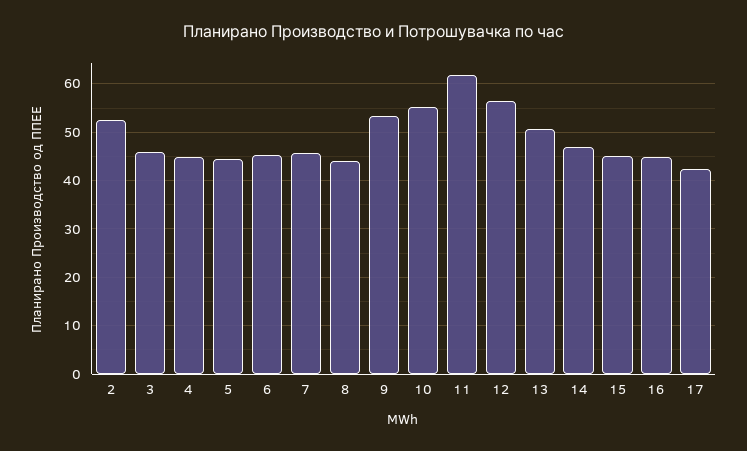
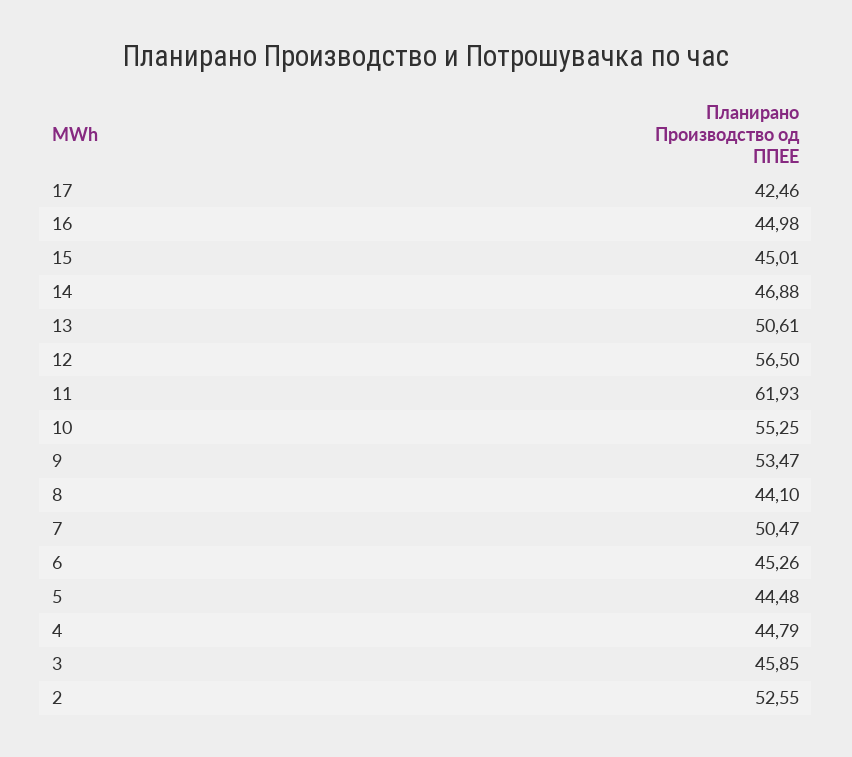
7: 46 -> 50.47

